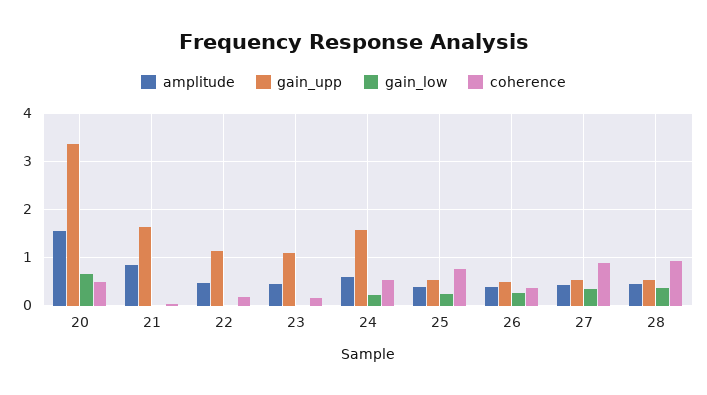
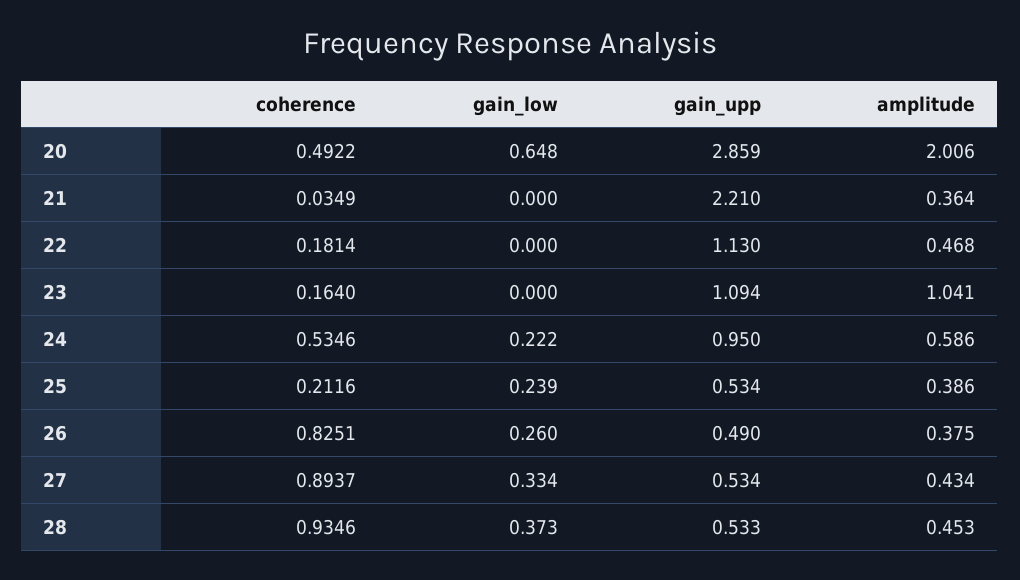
amplitude, 20: 1.6 -> 2.006
gain_upp, 20: 3.4 -> 2.859
amplitude, 21: 0.8 -> 0.364
gain_upp, 21: 1.6 -> 2.21
amplitude, 23: 0.4 -> 1.041
gain_upp, 24: 1.6 -> 0.95
coherence, 25: 0.8 -> 0.2116
coherence, 26: 0.4 -> 0.8251

